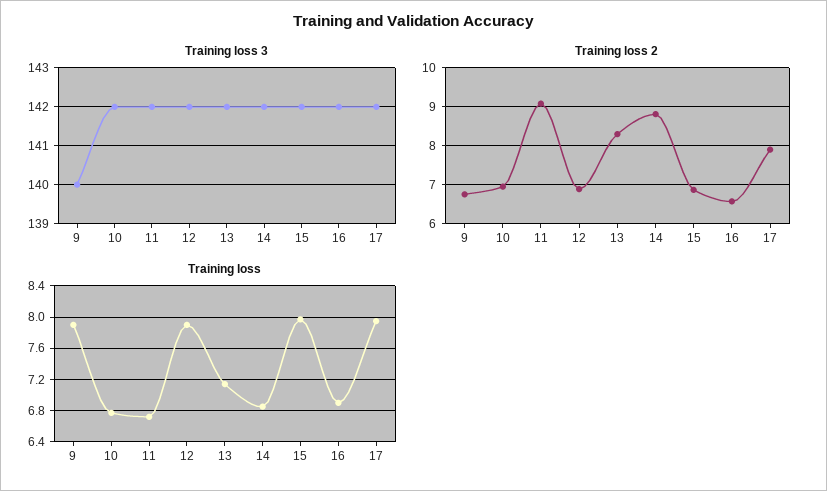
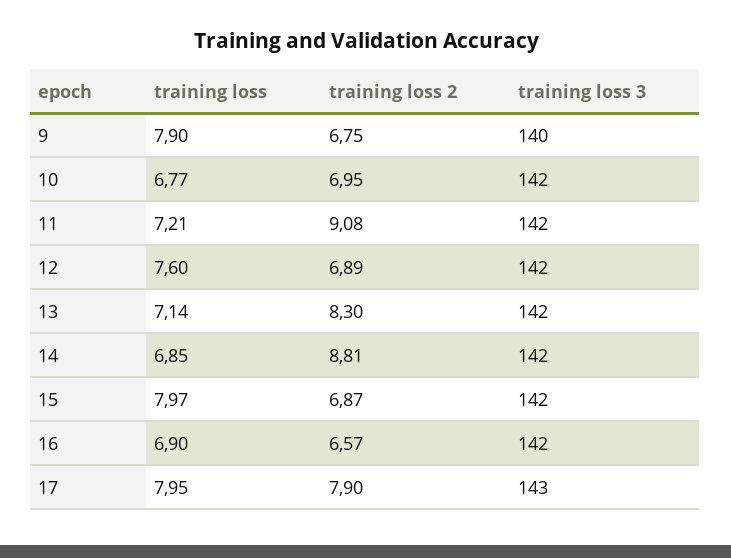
Training loss 3, 17: 142 -> 143
Training loss, 11: 6.7 -> 7.21
Training loss, 12: 7.9 -> 7.6

